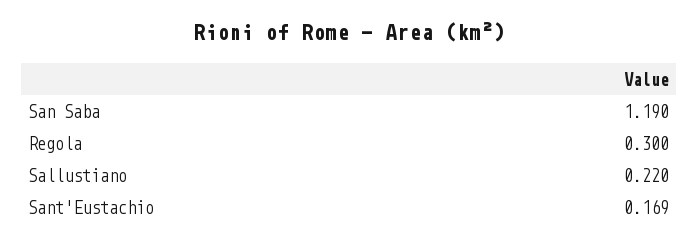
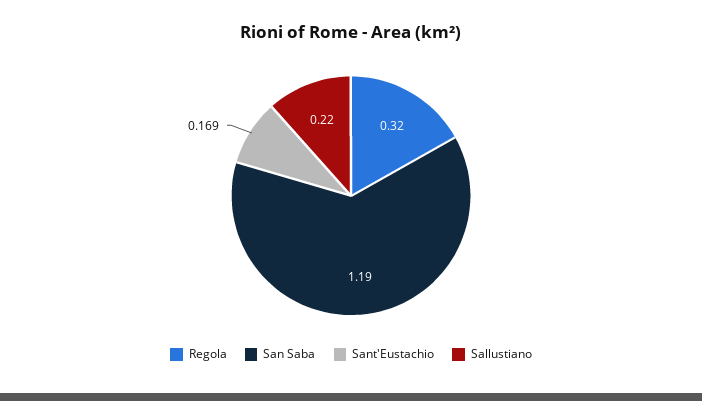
Regola: 0.3 -> 0.32

